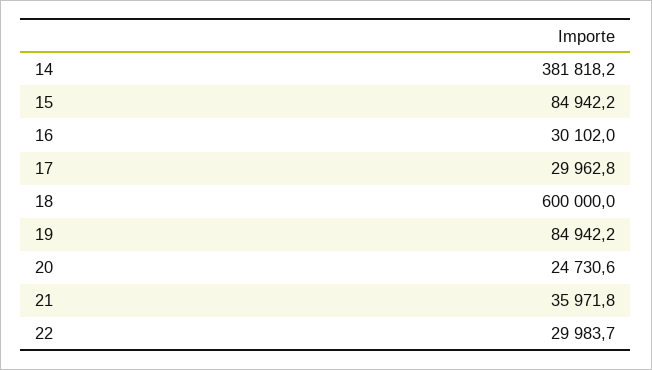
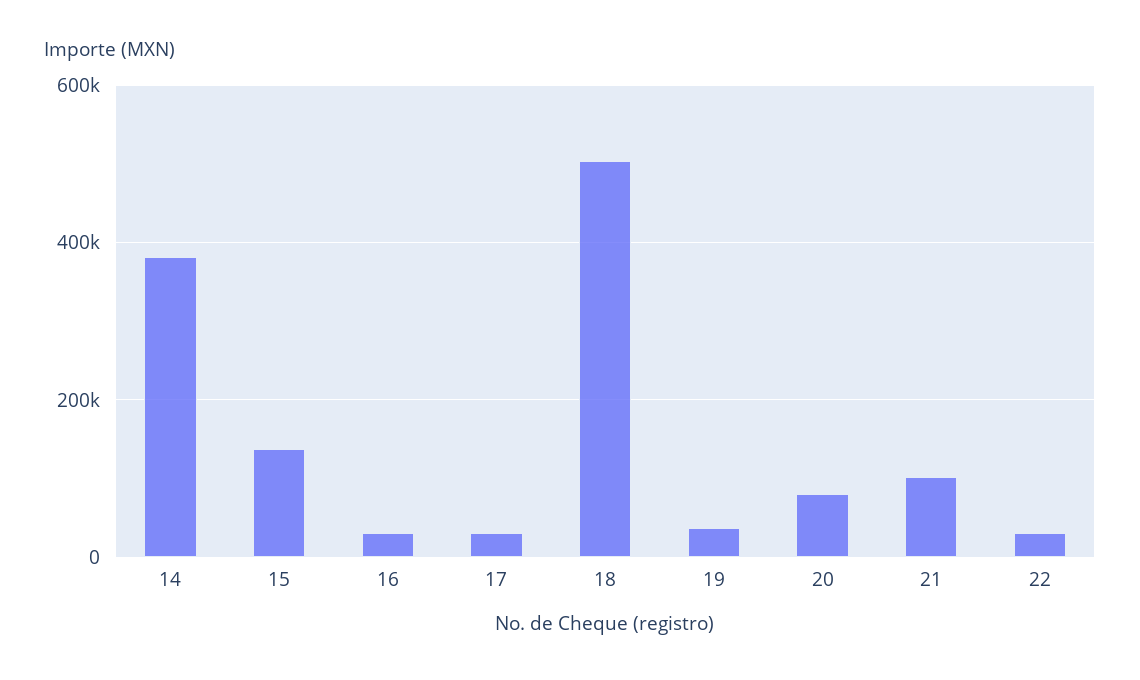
15: 84942.2 -> 140000
18: 600000 -> 500000
19: 84942.2 -> 40000
20: 24730.6 -> 80000
21: 35971.8 -> 100000

